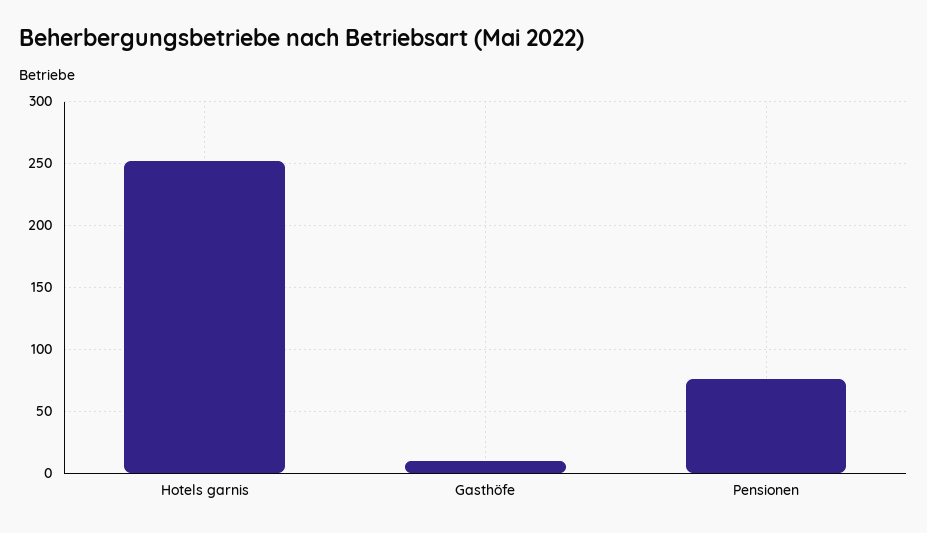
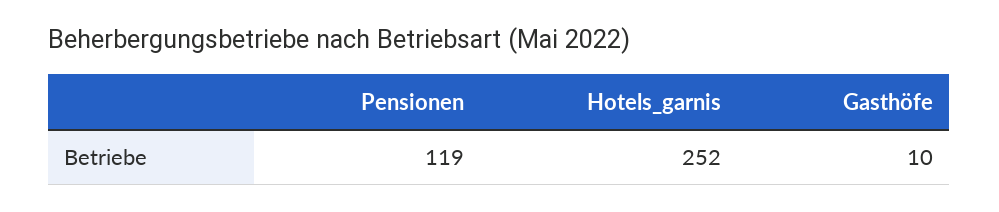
Pensionen: 75 -> 119

